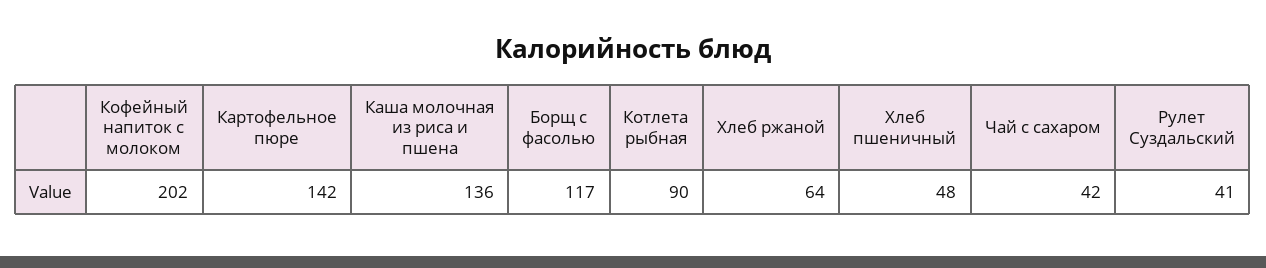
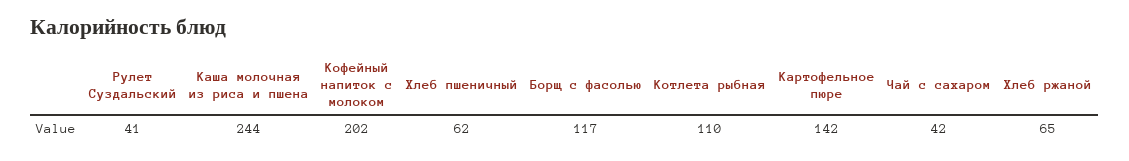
Каша молочная из риса и пшена: 136 -> 244
Котлета рыбная: 90 -> 110
Хлеб ржаной: 64 -> 65
Хлеб пшеничный: 48 -> 62

